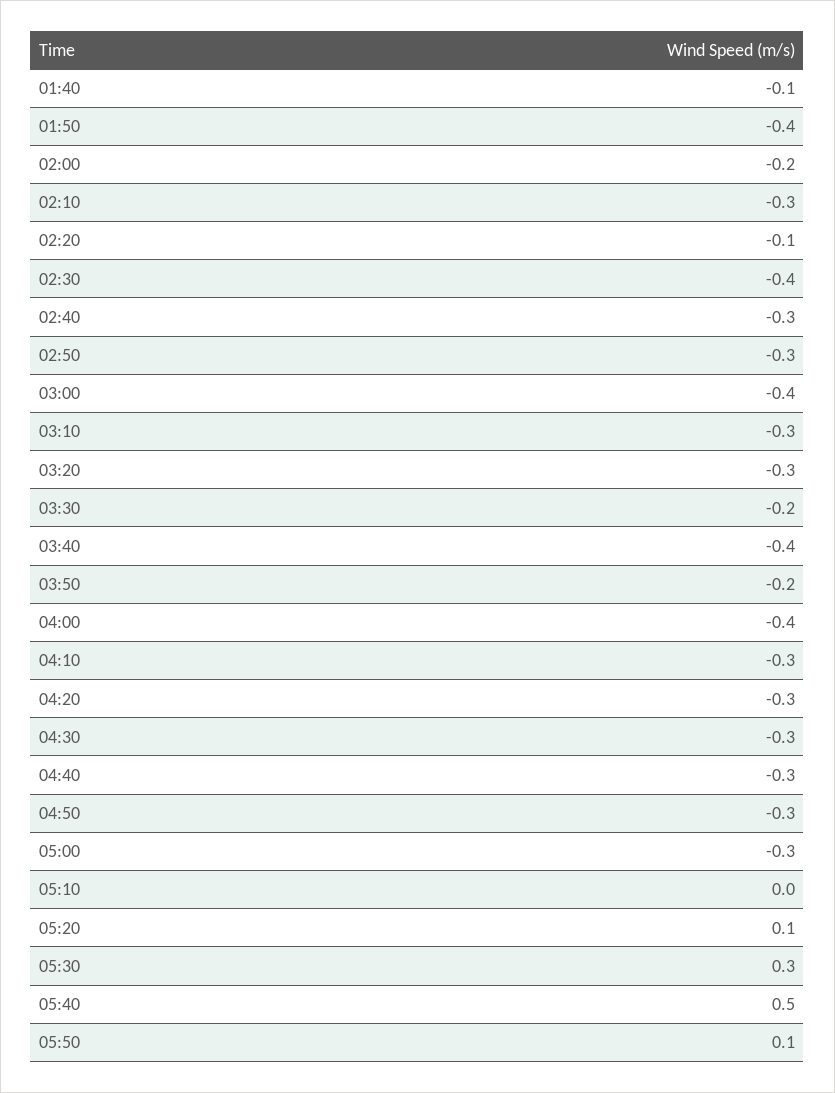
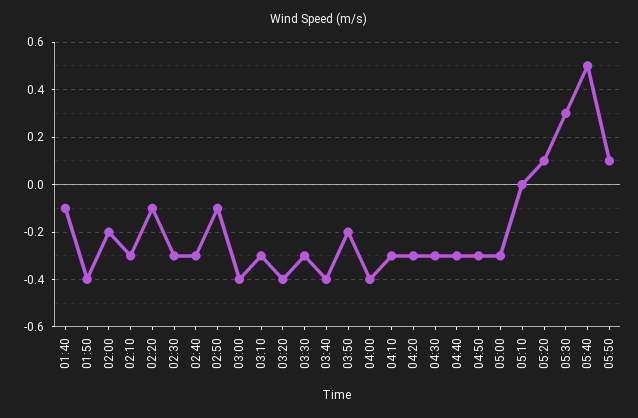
02:30: -0.4 -> -0.3
02:50: -0.3 -> -0.1
03:20: -0.3 -> -0.4
03:30: -0.2 -> -0.3

